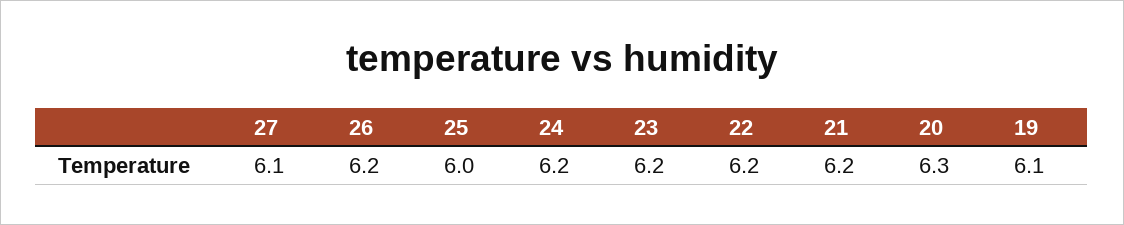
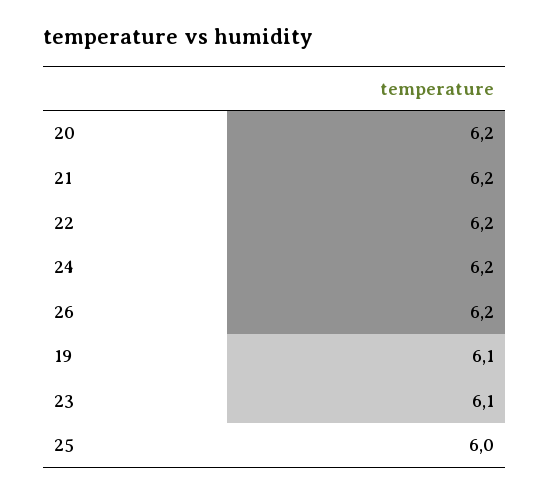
27: 6.1 -> none
23: 6.2 -> 6.1
20: 6.3 -> 6.2

